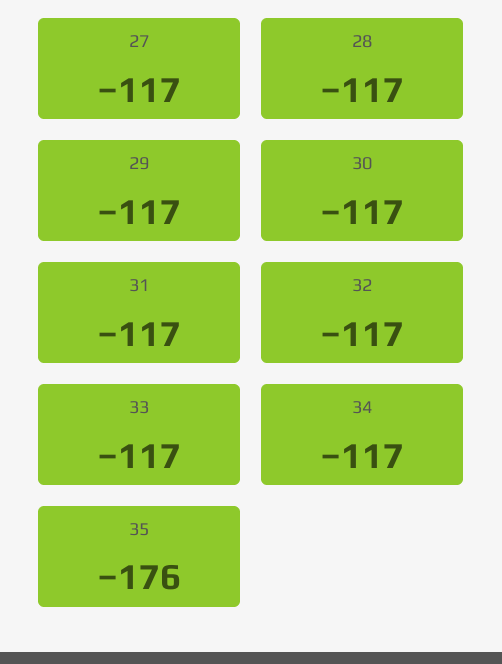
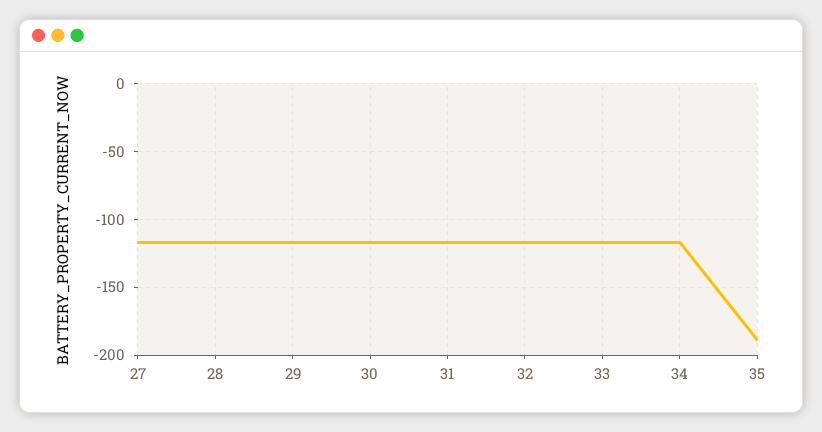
35: -176 -> -190

